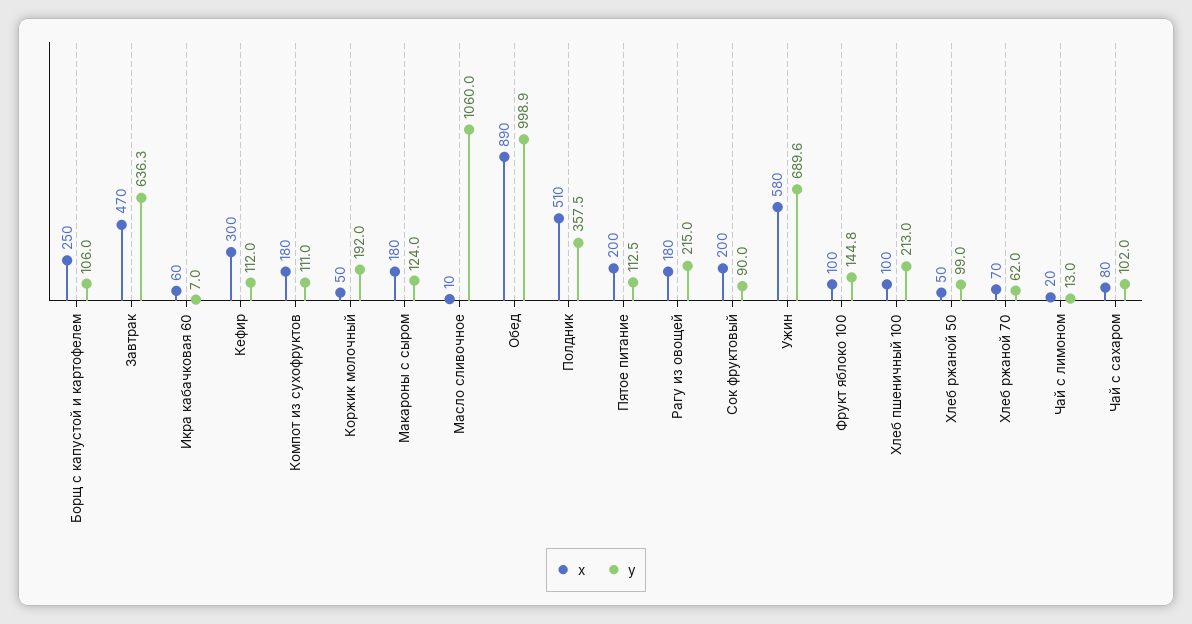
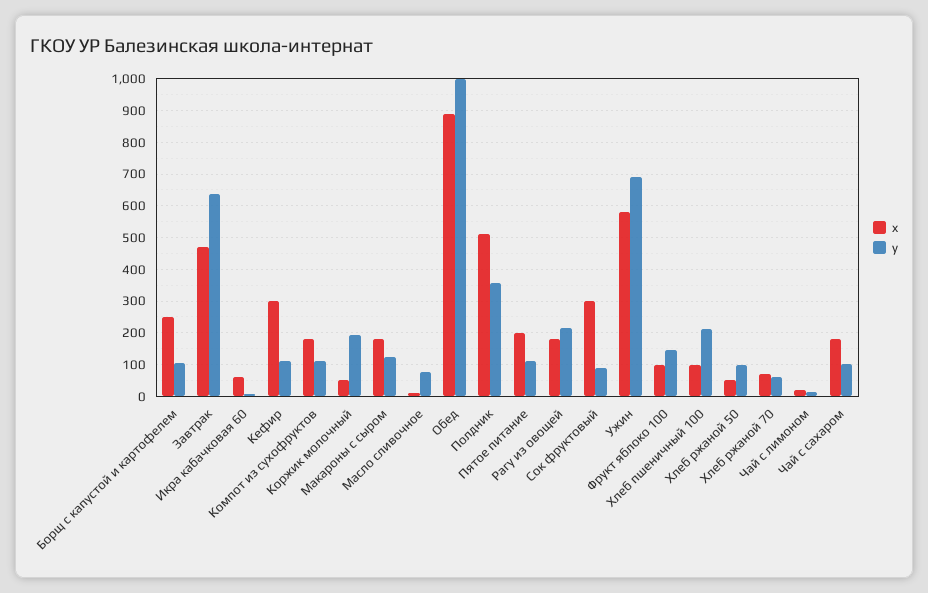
y, Масло сливочное: 1060 -> 80
x, Сок фруктовый: 200 -> 300
x, Чай с сахаром: 80 -> 180

